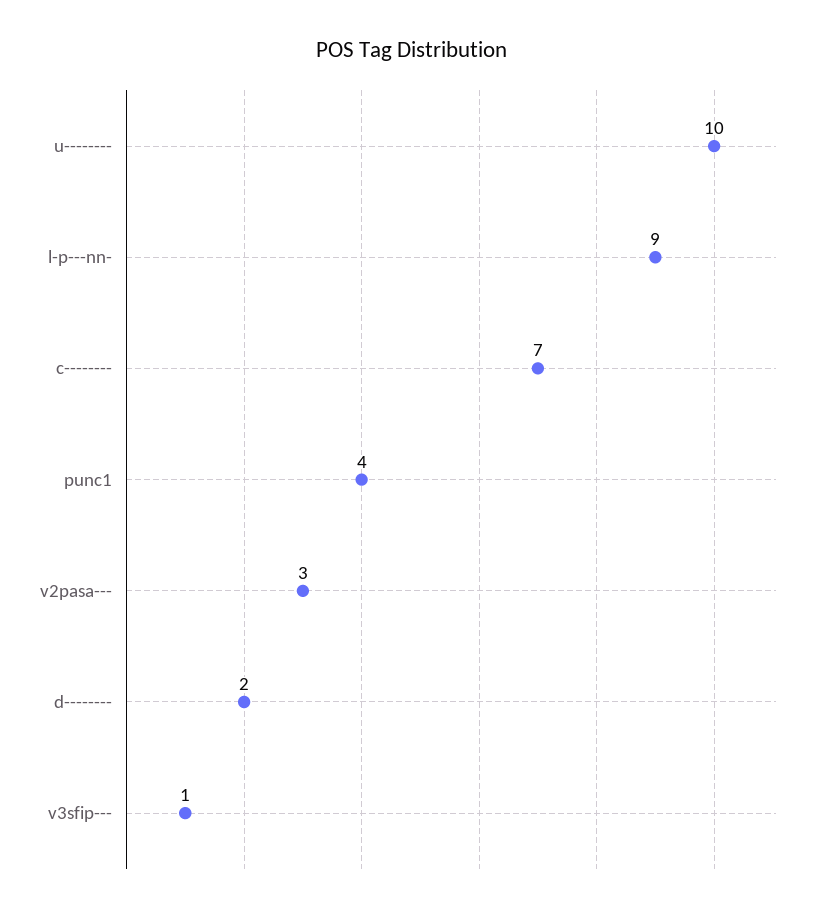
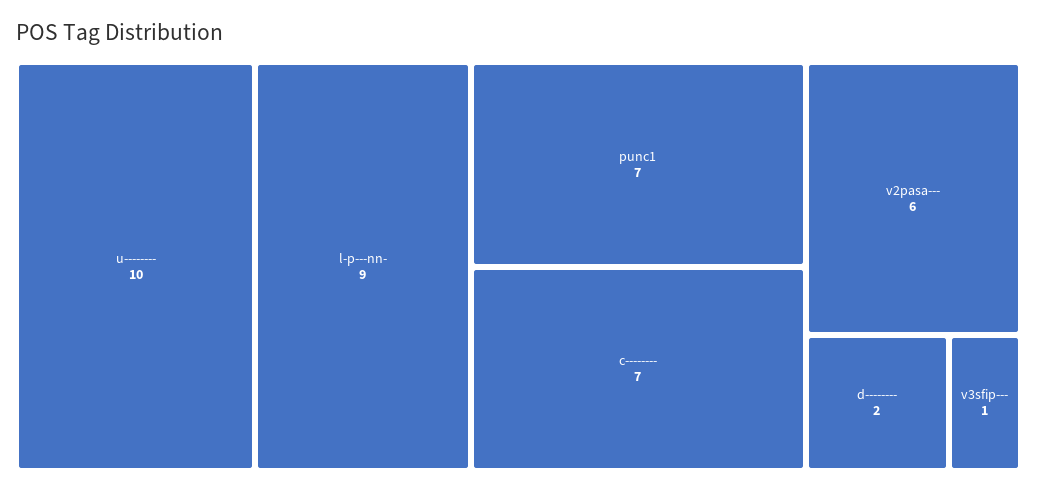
punc1: 4 -> 7
v2pasa---: 3 -> 6

